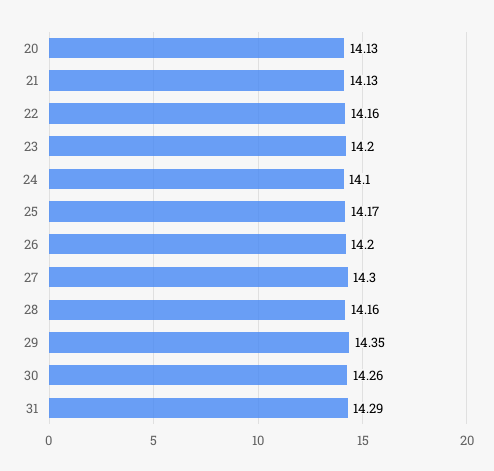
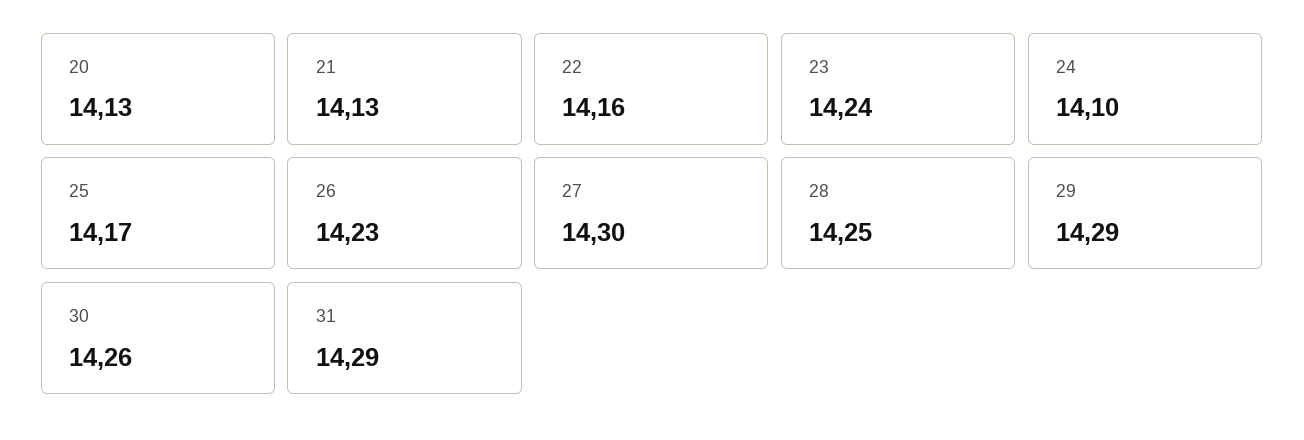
23: 14.2 -> 14.24
26: 14.2 -> 14.23
28: 14.16 -> 14.25
29: 14.35 -> 14.29

